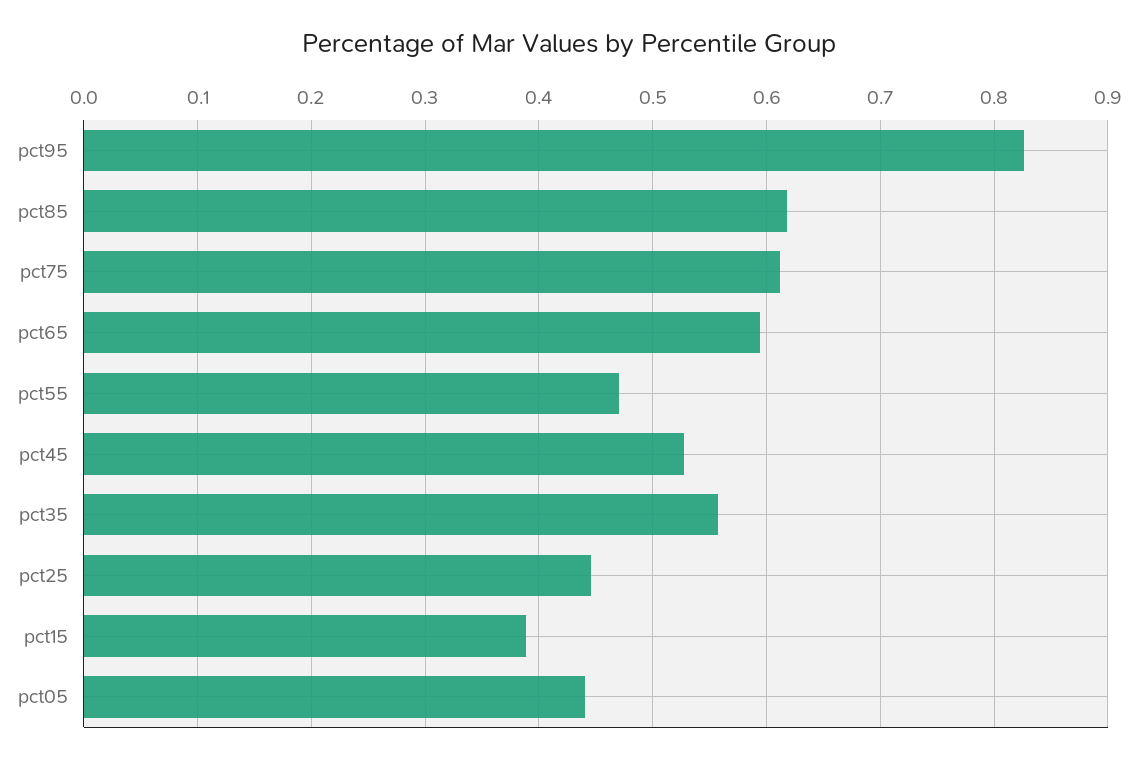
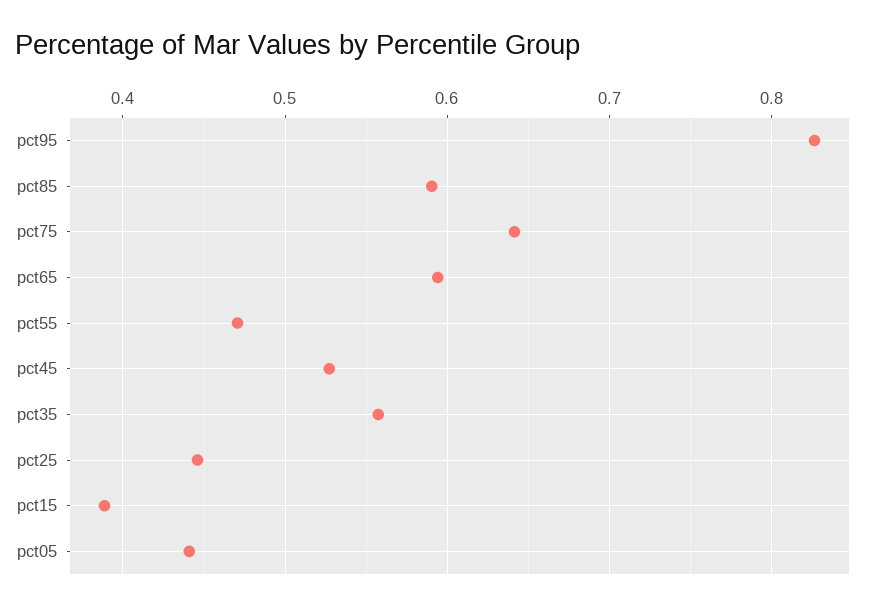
pct85: 0.62 -> 0.59
pct75: 0.61 -> 0.64

